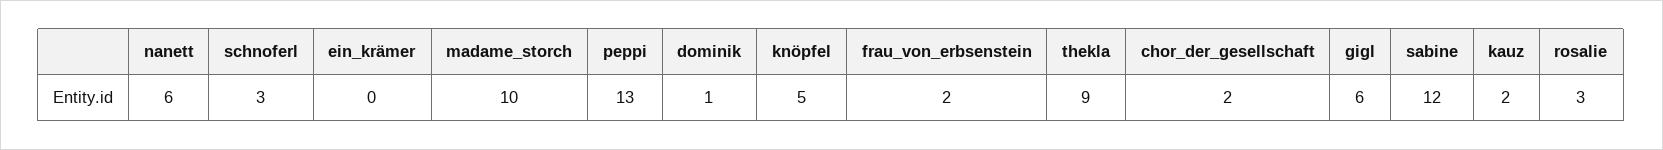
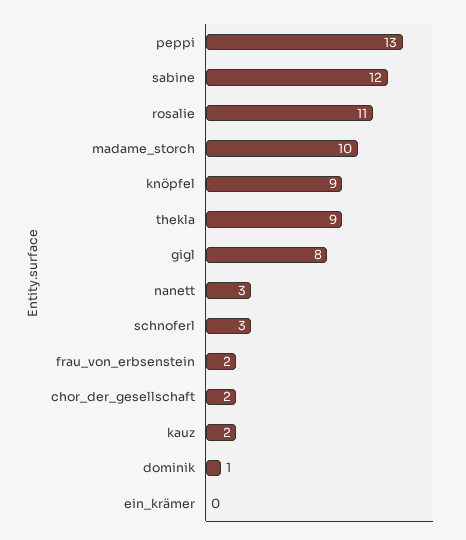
nanett: 6 -> 3
knöpfel: 5 -> 9
gigl: 6 -> 8
rosalie: 3 -> 11

